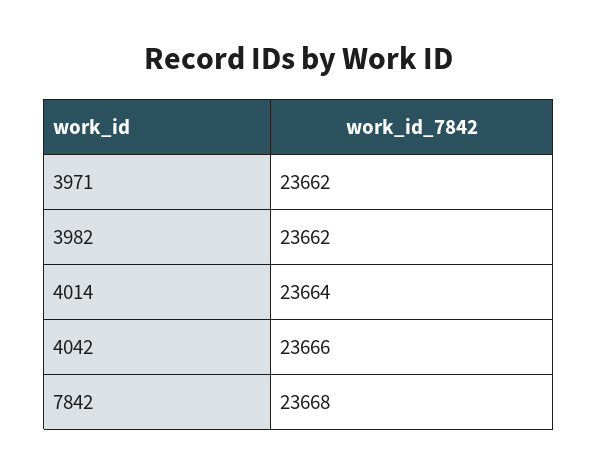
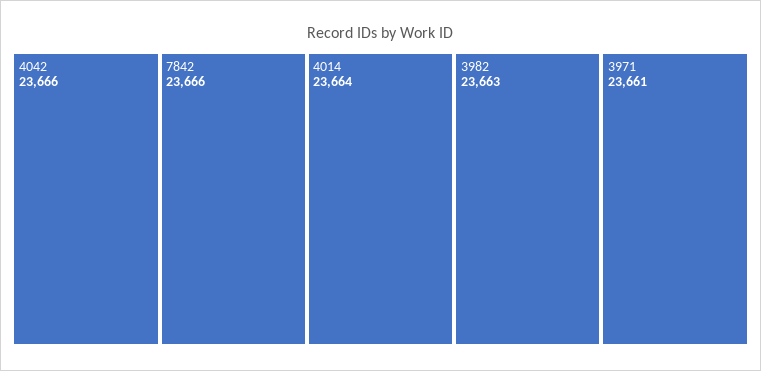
3971: 23662 -> 23661
3982: 23662 -> 23663
7842: 23668 -> 23666

